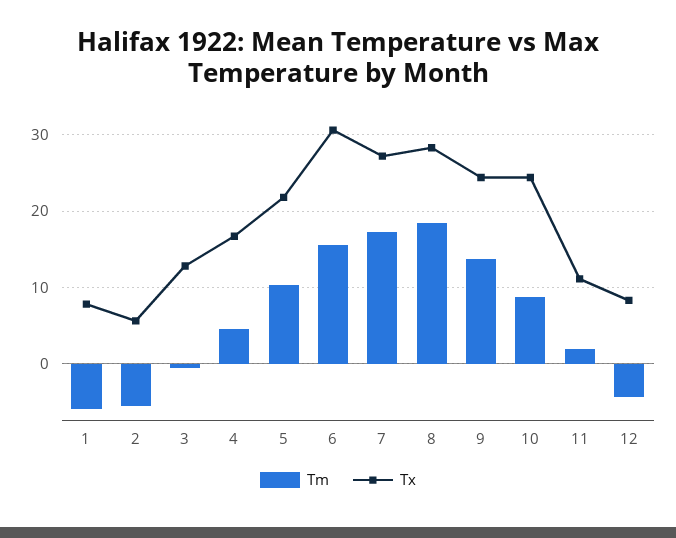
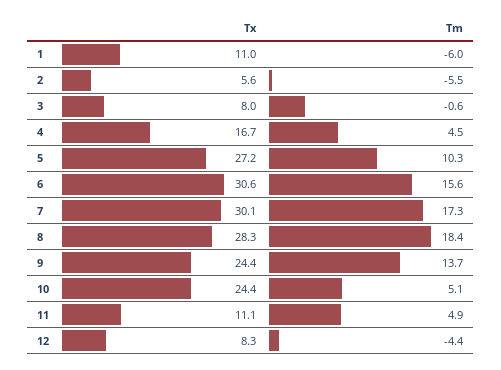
Tx, 1: 8 -> 11
Tx, 3: 13 -> 8
Tx, 5: 22 -> 27.2
Tx, 7: 27 -> 30.1
Tm, 10: 9 -> 5.1
Tm, 11: 2 -> 4.9

